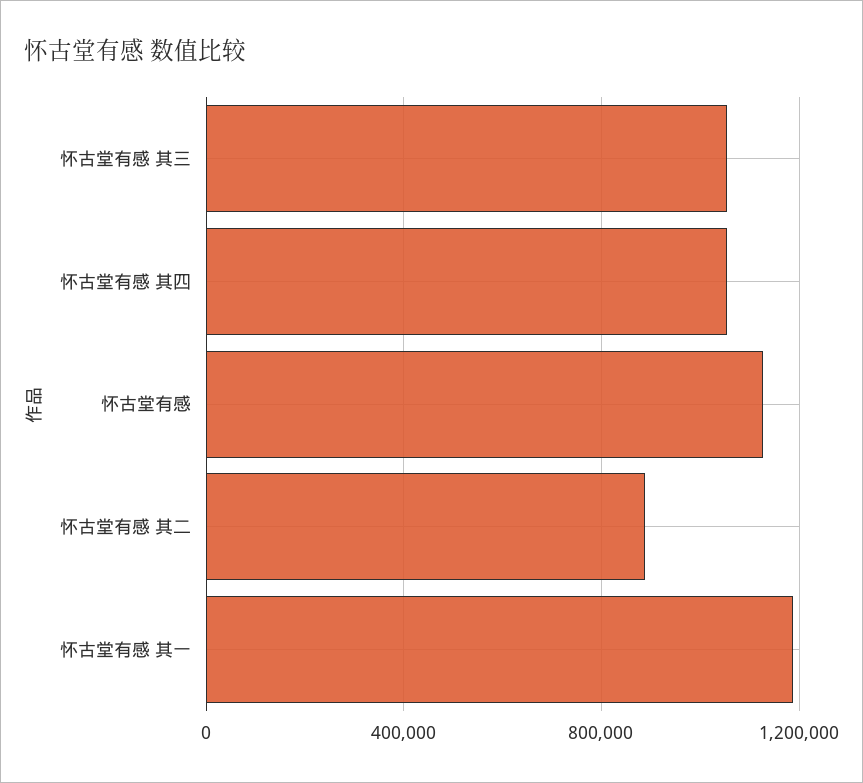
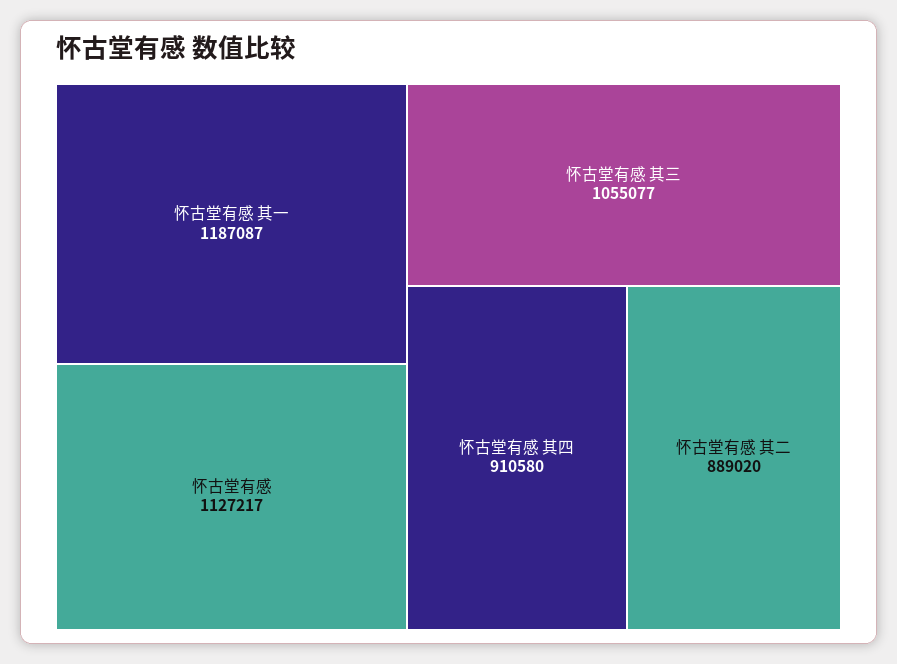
怀古堂有感 其四: 1050000 -> 910580

